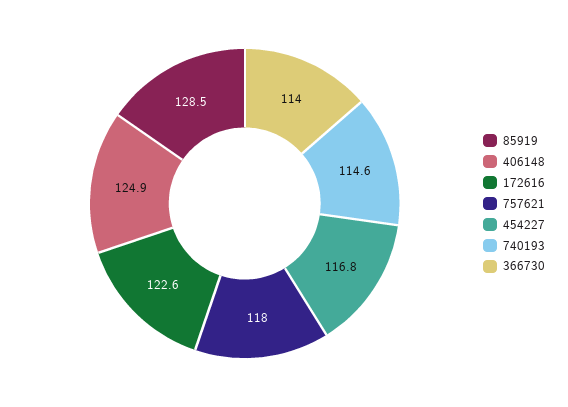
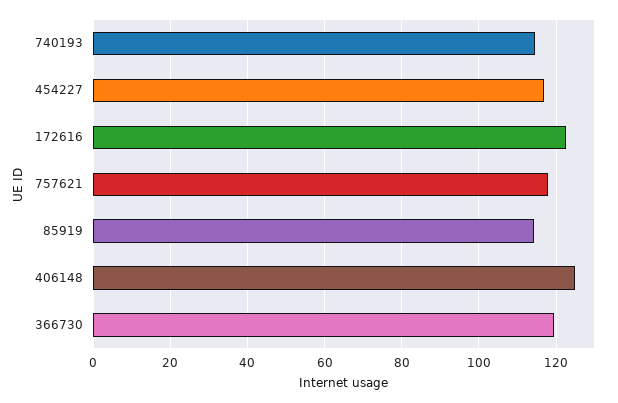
85919: 128.5 -> 114
366730: 114 -> 120

